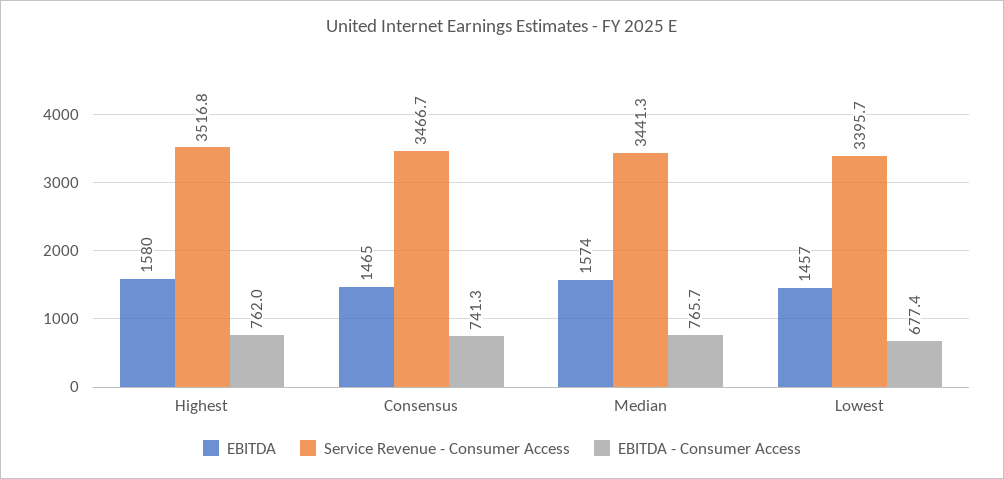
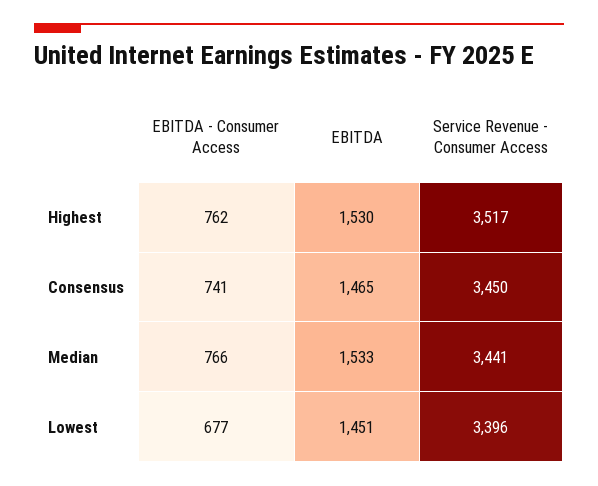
EBITDA, Highest: 1580 -> 1530
Service Revenue - Consumer Access, Consensus: 3466.7 -> 3450
EBITDA, Median: 1574 -> 1533
EBITDA, Lowest: 1457 -> 1451

